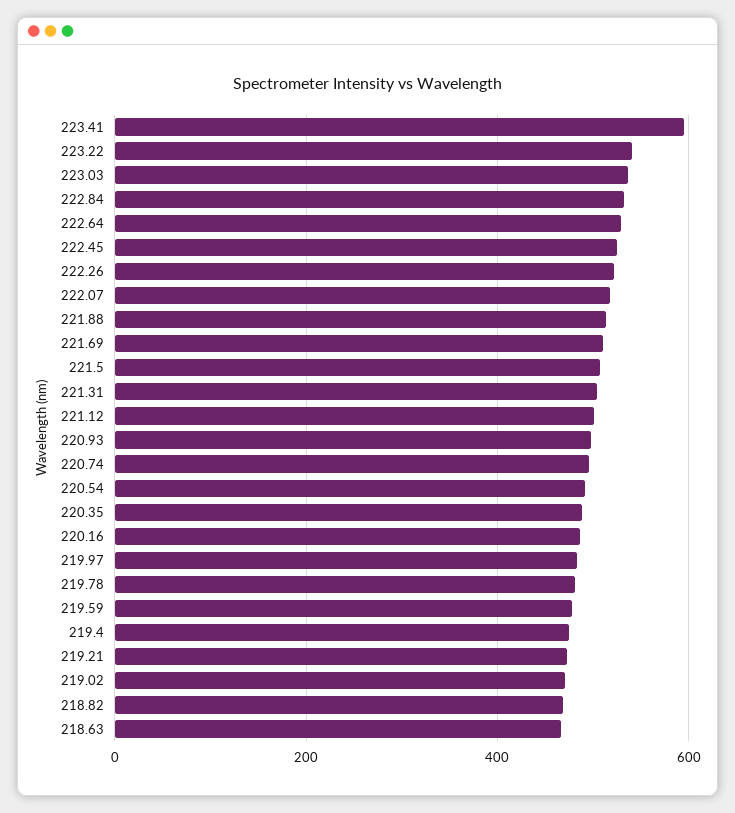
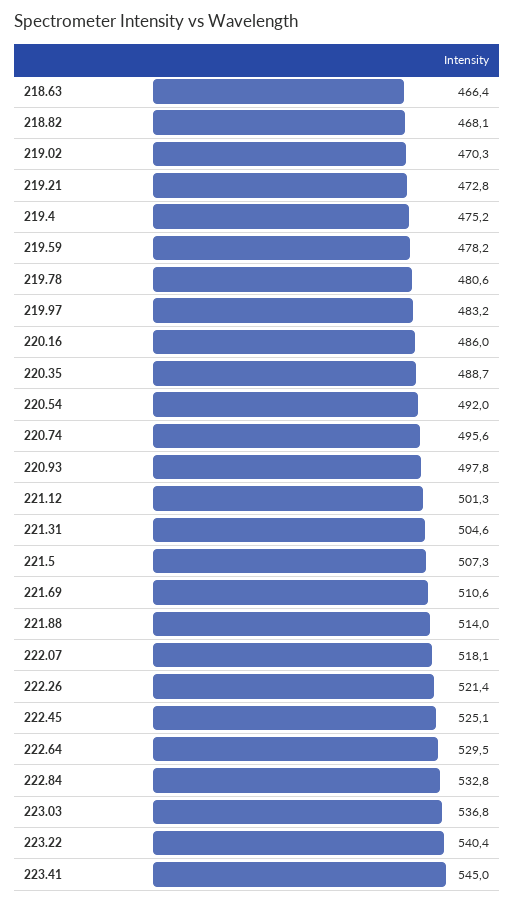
223.41: 600 -> 545

